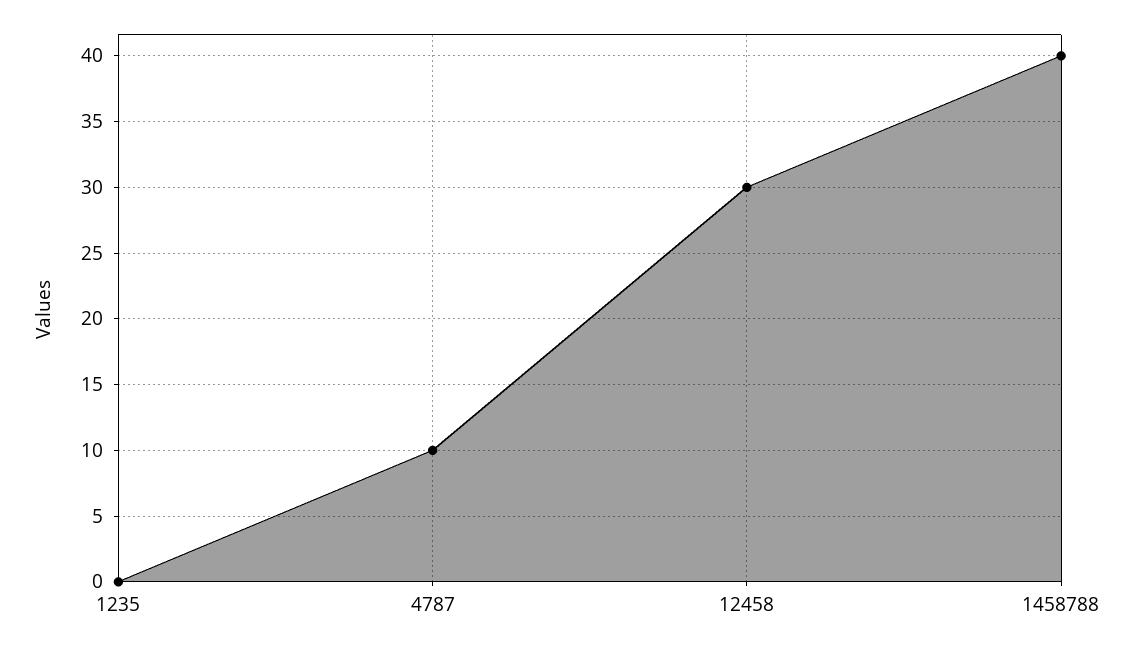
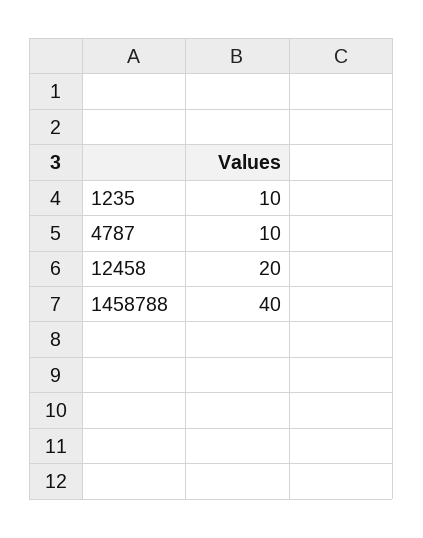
1235: 0 -> 10
12458: 30 -> 20

